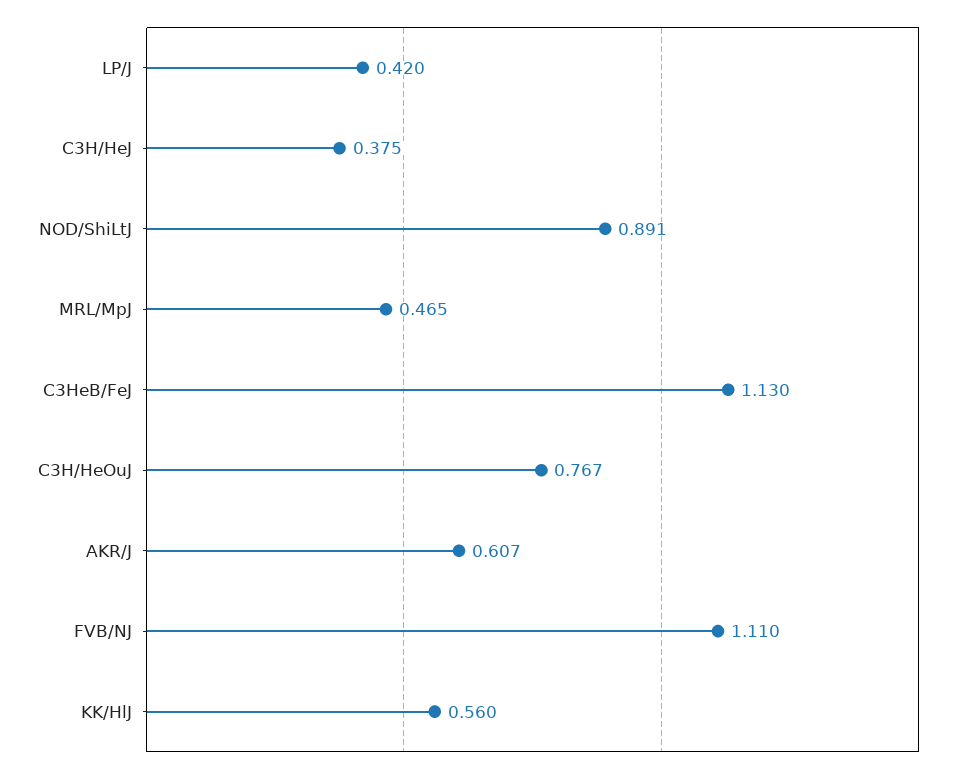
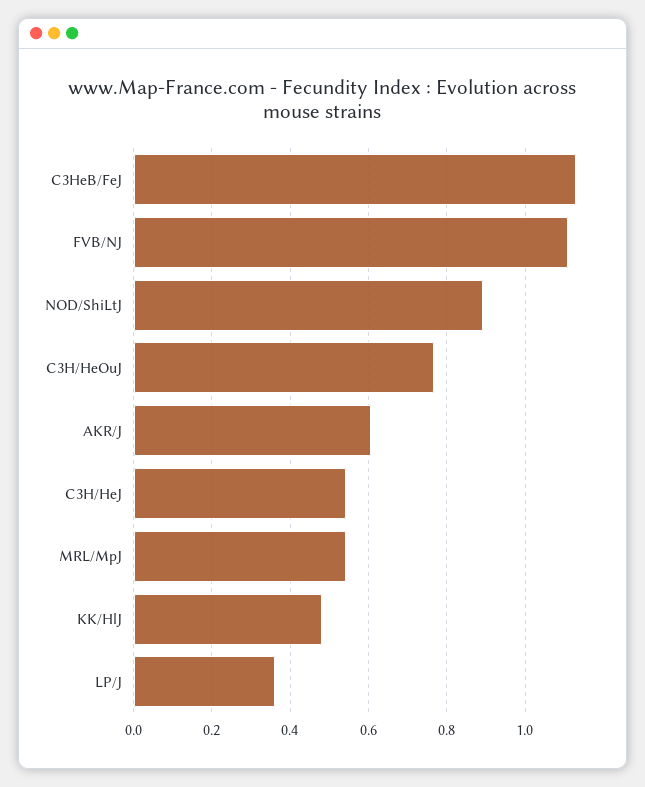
LP/J: 0.42 -> 0.36
C3H/HeJ: 0.375 -> 0.54
MRL/MpJ: 0.465 -> 0.54
KK/HlJ: 0.56 -> 0.48

